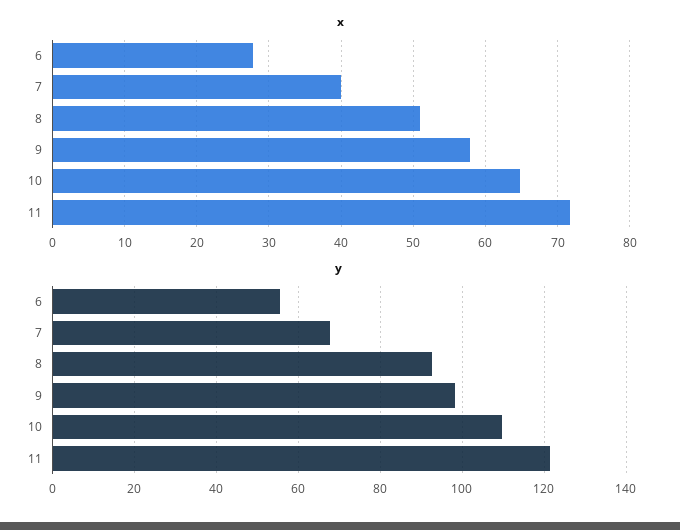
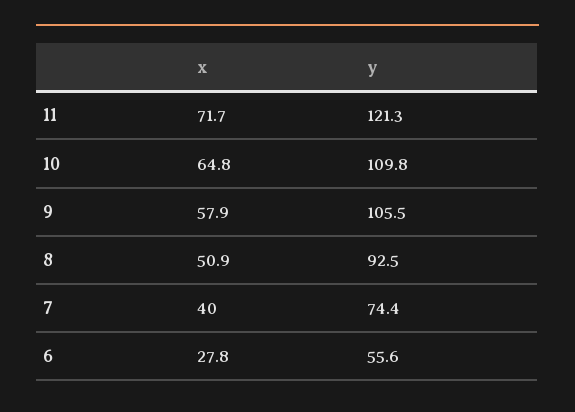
y, 7: 68 -> 74.4
y, 9: 98 -> 105.5

